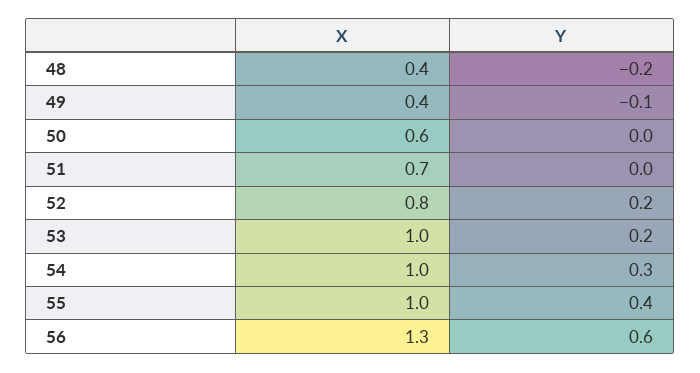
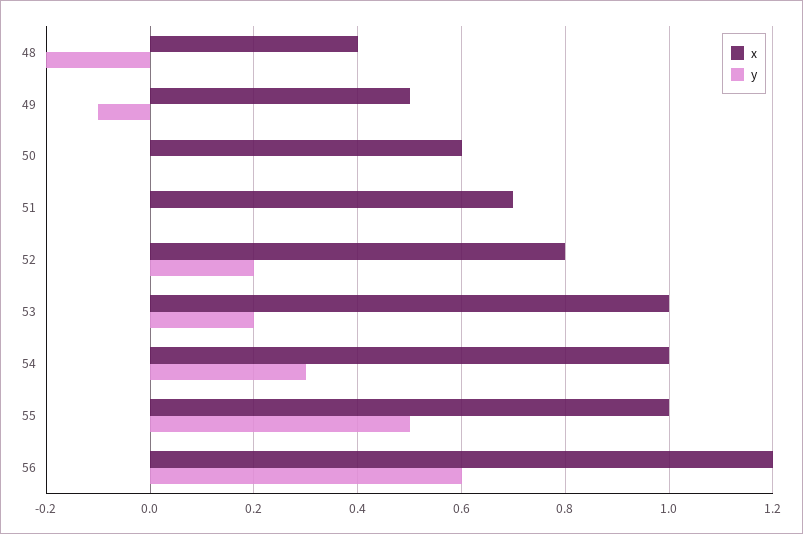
X, 49: 0.4 -> 0.5
Y, 55: 0.4 -> 0.5
X, 56: 1.3 -> 1.2

